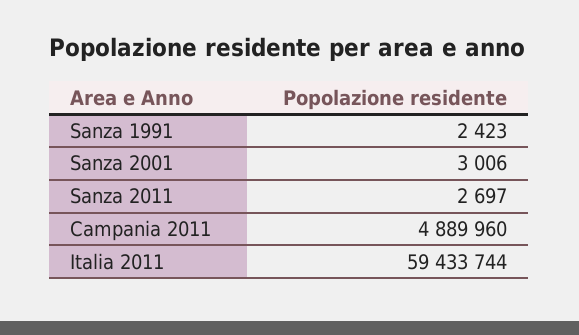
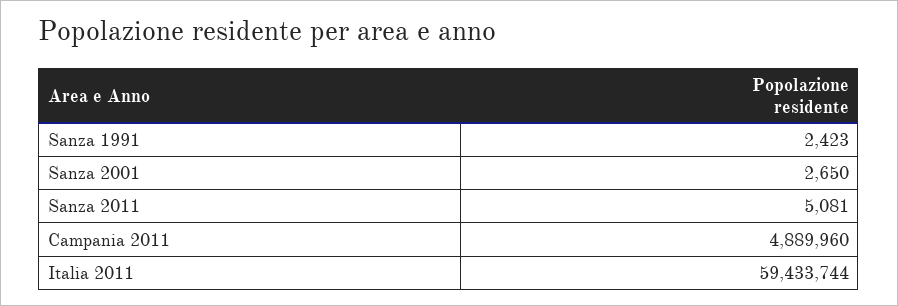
Sanza 2001: 3006 -> 2650
Sanza 2011: 2697 -> 5081

